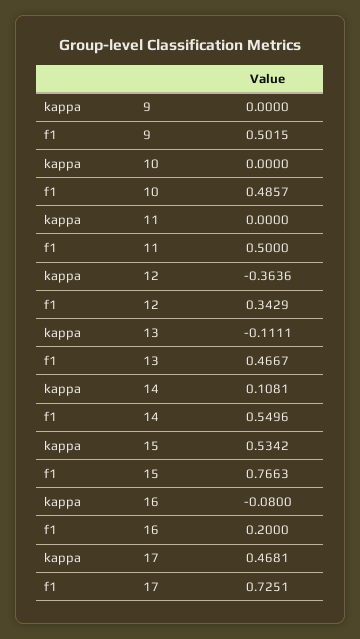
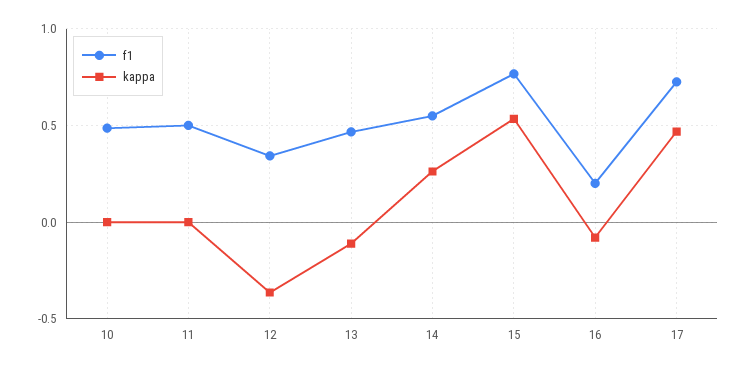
kappa, 9: 0 -> none
f1, 9: 0.5015 -> none
kappa, 14: 0.1081 -> 0.25

